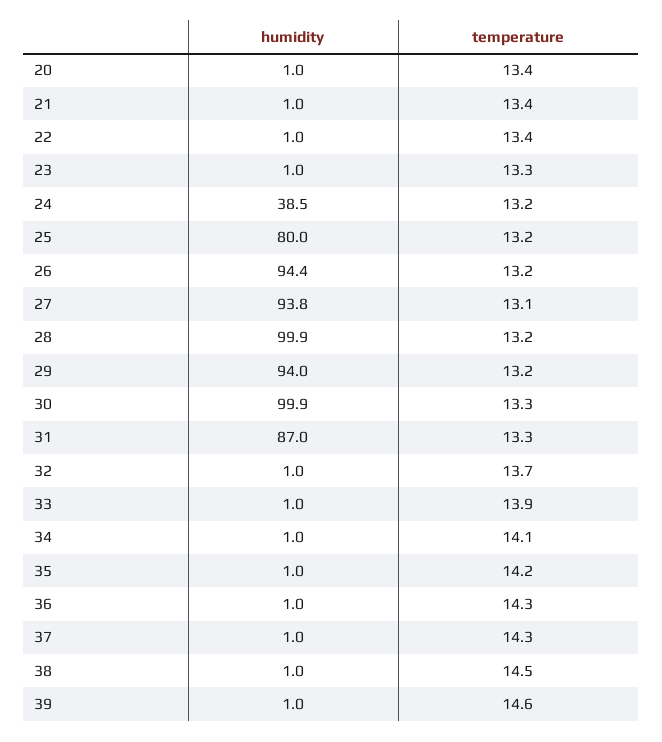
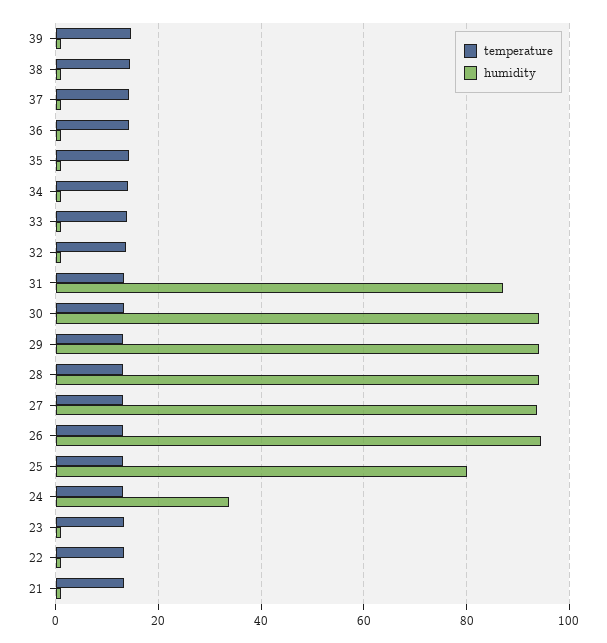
humidity, 20: 1 -> none
temperature, 20: 13.4 -> none
humidity, 24: 38.5 -> 34
humidity, 28: 99.9 -> 94
humidity, 30: 99.9 -> 94

